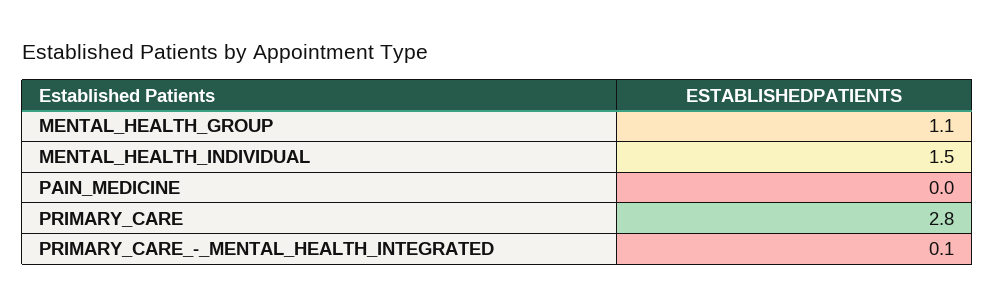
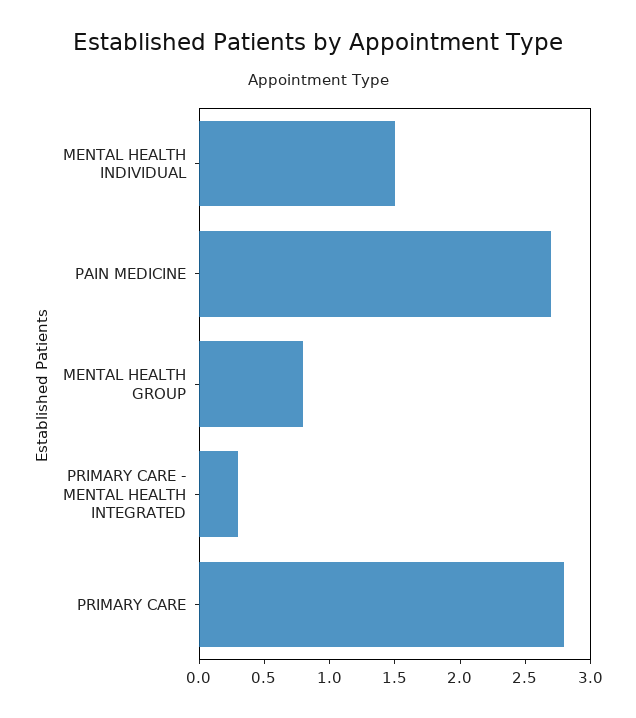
MENTAL_HEALTH_GROUP: 1.1 -> 0.8
PAIN_MEDICINE: 0 -> 2.7
PRIMARY_CARE_-_MENTAL_HEALTH_INTEGRATED: 0.1 -> 0.3

